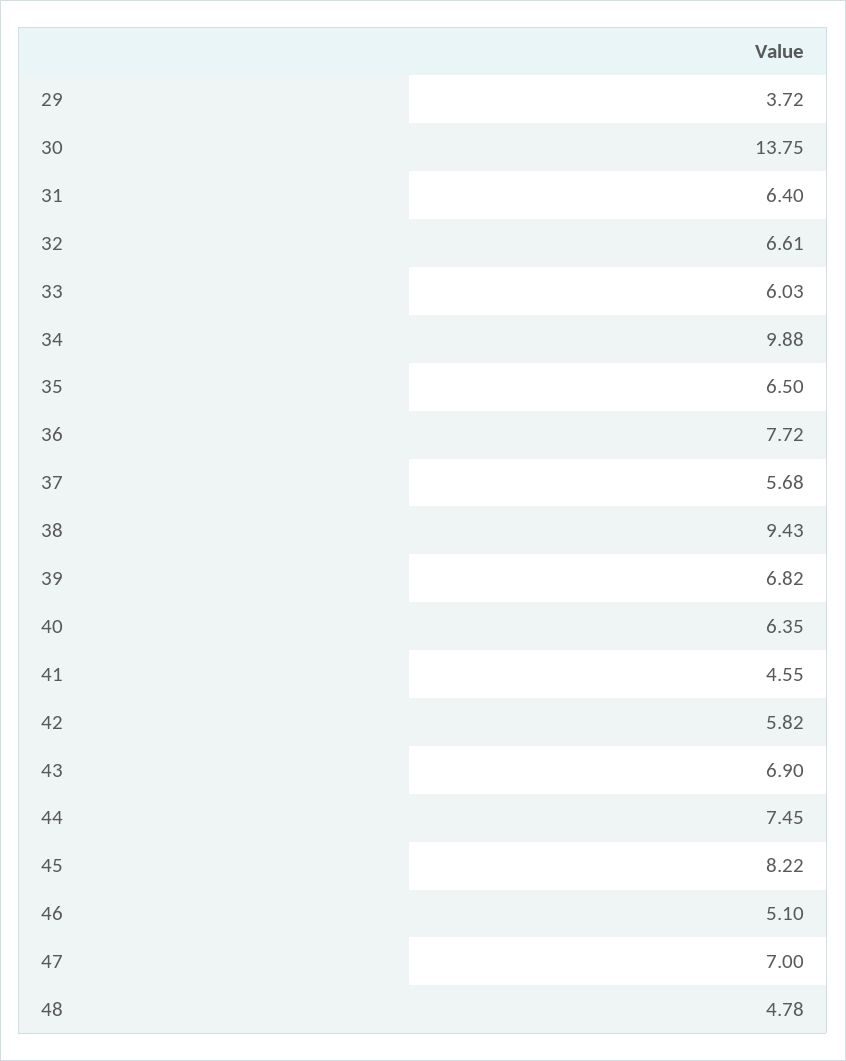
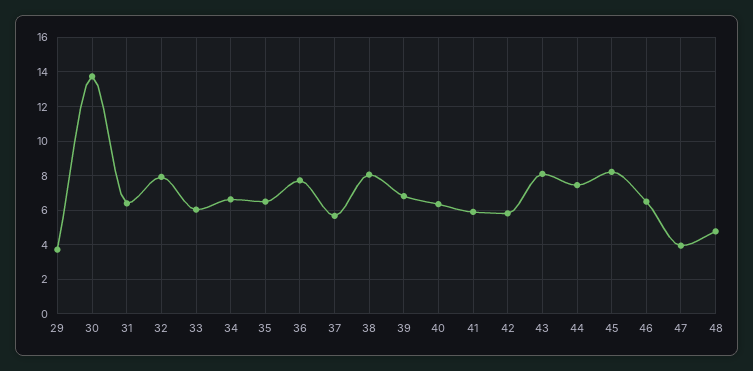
32: 6.61 -> 8
34: 9.88 -> 6.5
38: 9.43 -> 8
41: 4.55 -> 6
43: 6.9 -> 8
46: 5.1 -> 6.5
47: 7 -> 4

